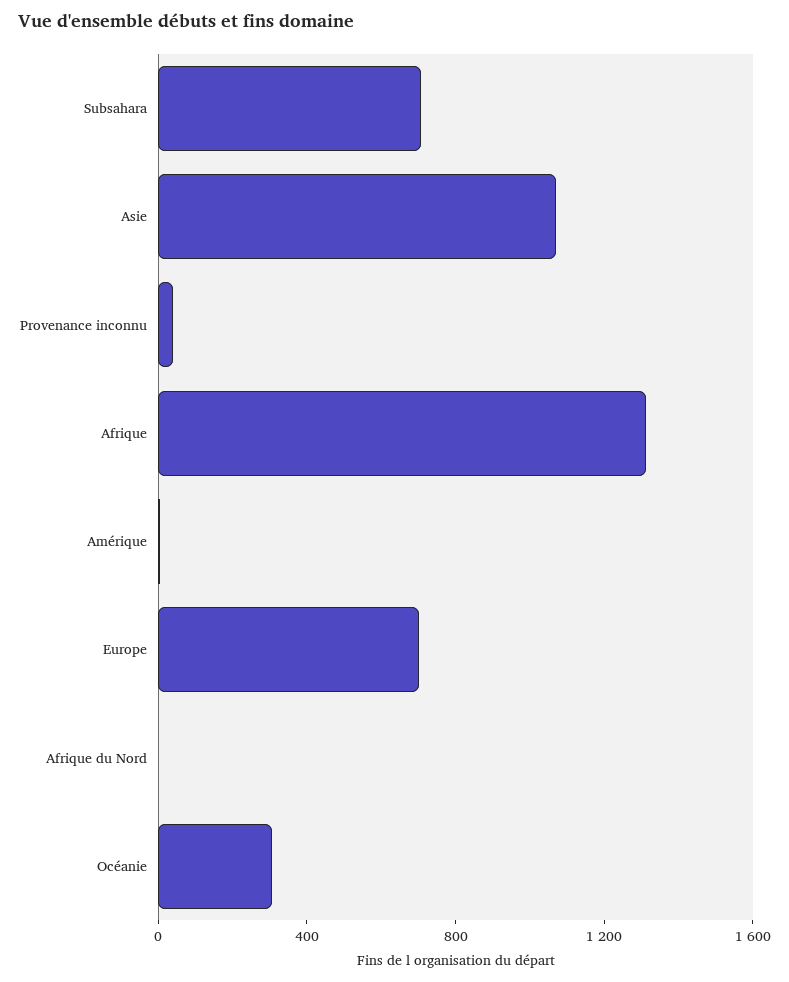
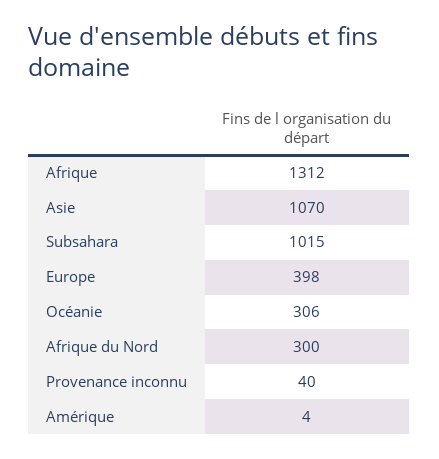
Subsahara: 700 -> 1015
Europe: 700 -> 398
Afrique du Nord: 0 -> 300

